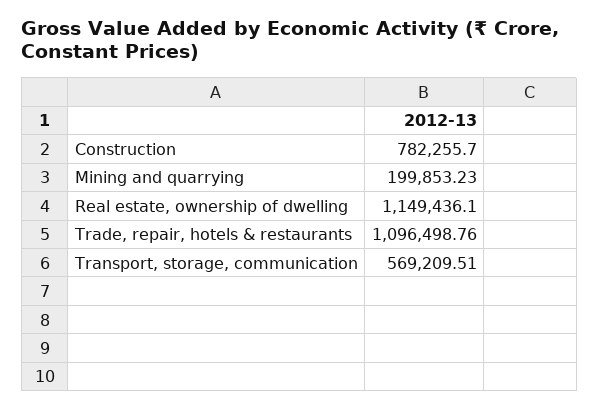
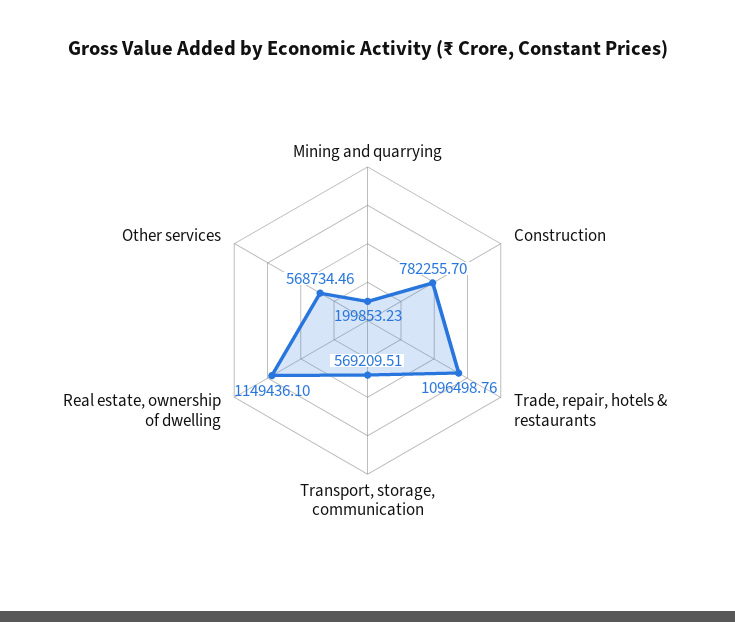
Other services: none -> 568734.46

